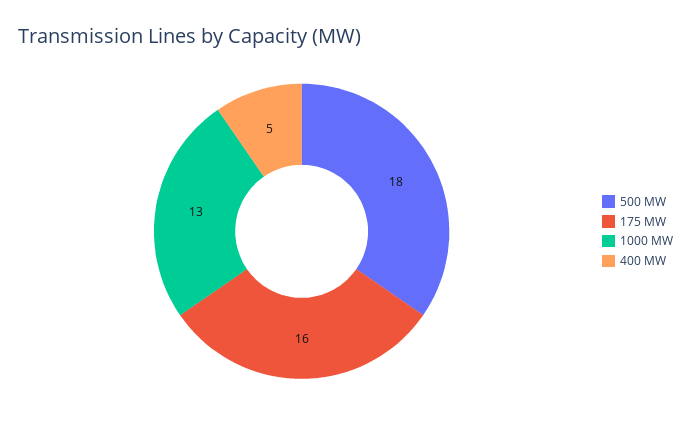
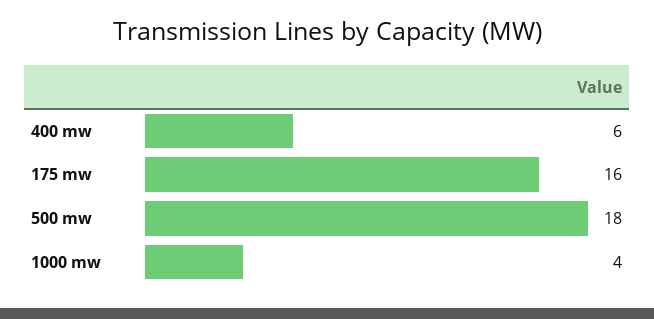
1000 MW: 13 -> 4
400 MW: 5 -> 6

